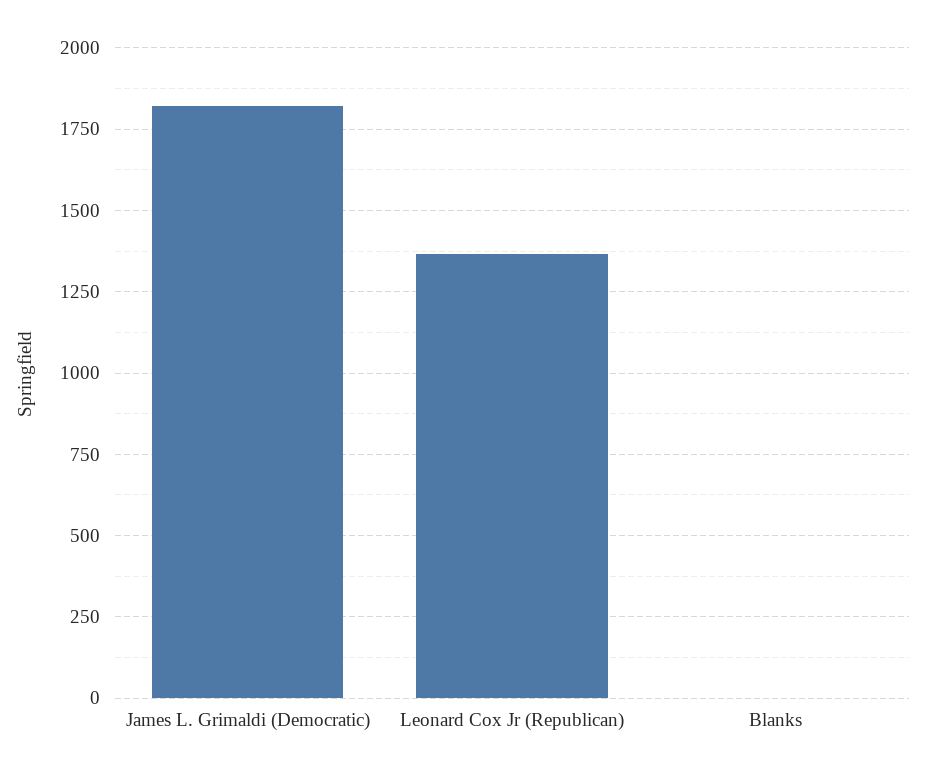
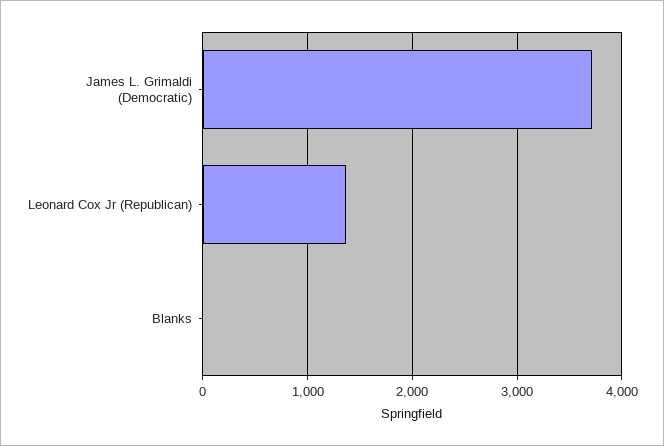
James L. Grimaldi (Democratic): 1825 -> 3700

